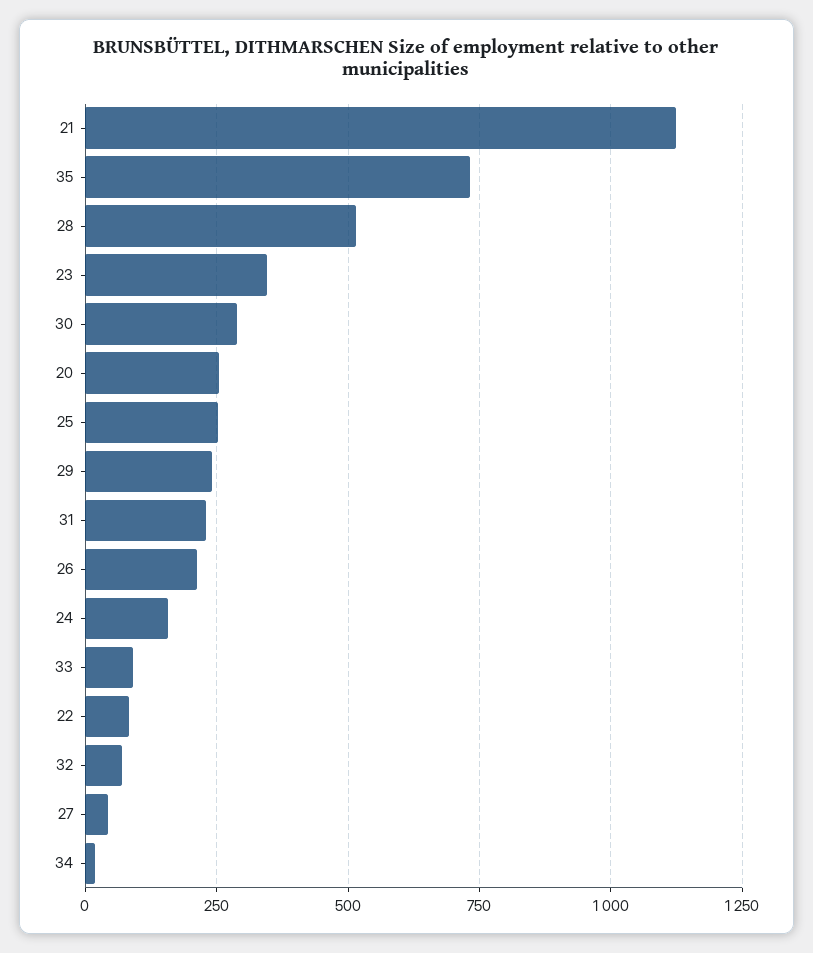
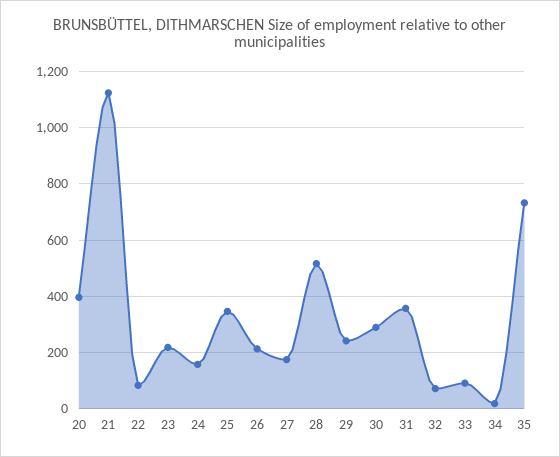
23: 350 -> 225
20: 250 -> 400
25: 250 -> 350
31: 225 -> 350
27: 50 -> 175

